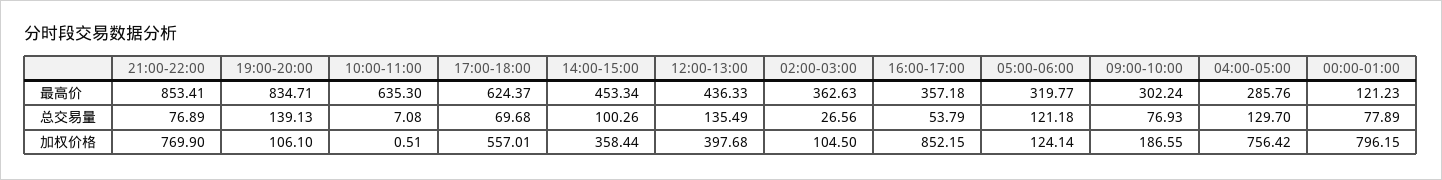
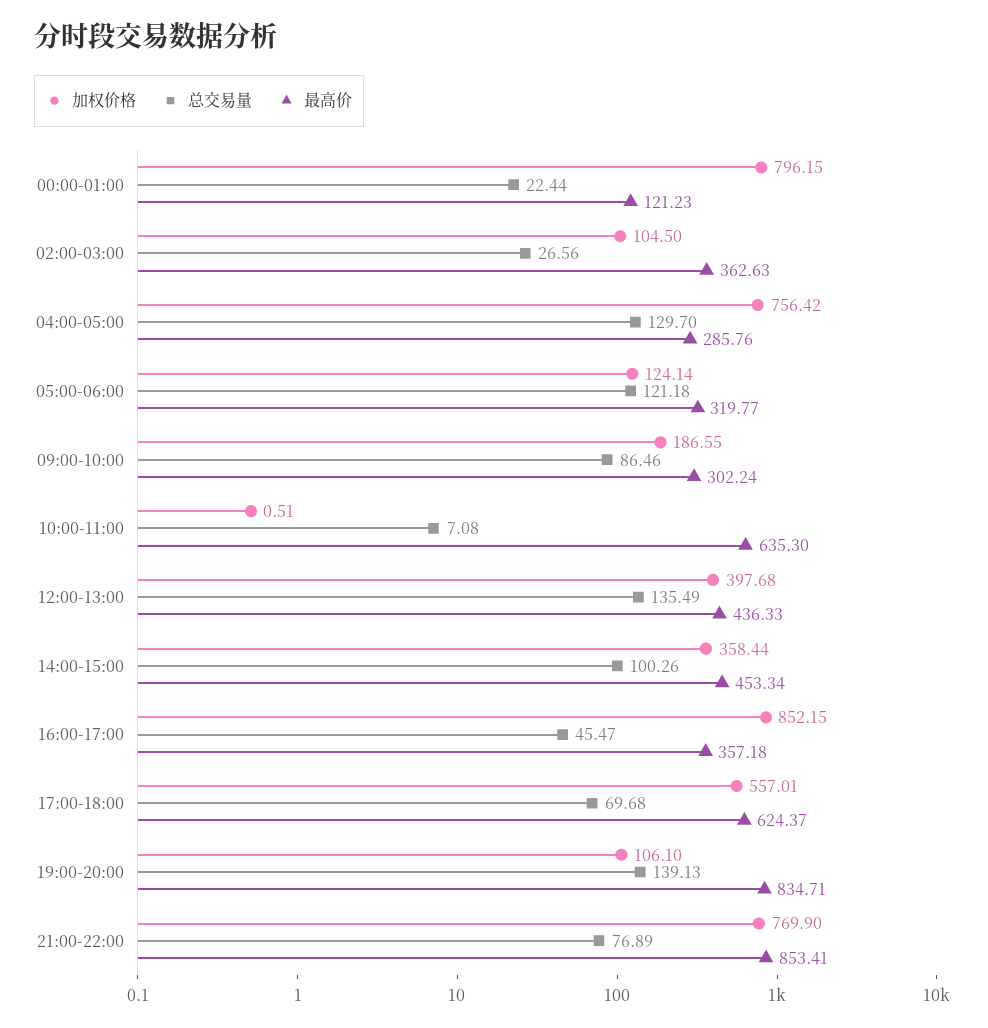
总交易量, 16:00-17:00: 53.79 -> 45.47
总交易量, 09:00-10:00: 76.93 -> 86.46
总交易量, 00:00-01:00: 77.89 -> 22.44

